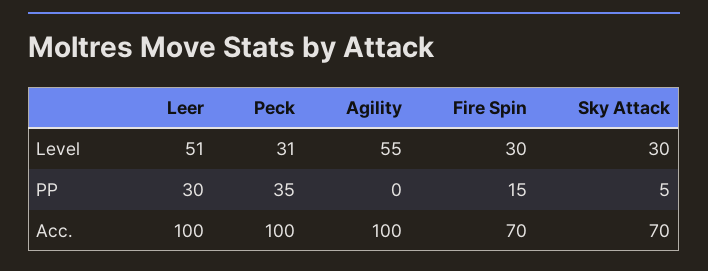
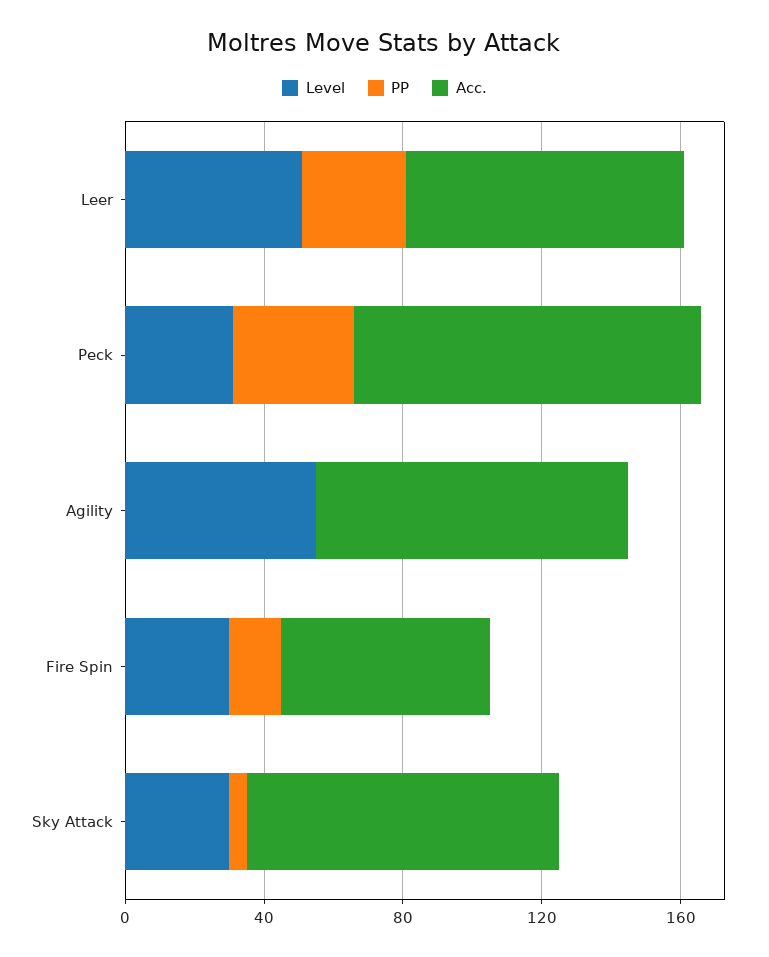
Acc., Leer: 100 -> 80
Acc., Agility: 100 -> 90
Acc., Fire Spin: 70 -> 60
Acc., Sky Attack: 70 -> 90

